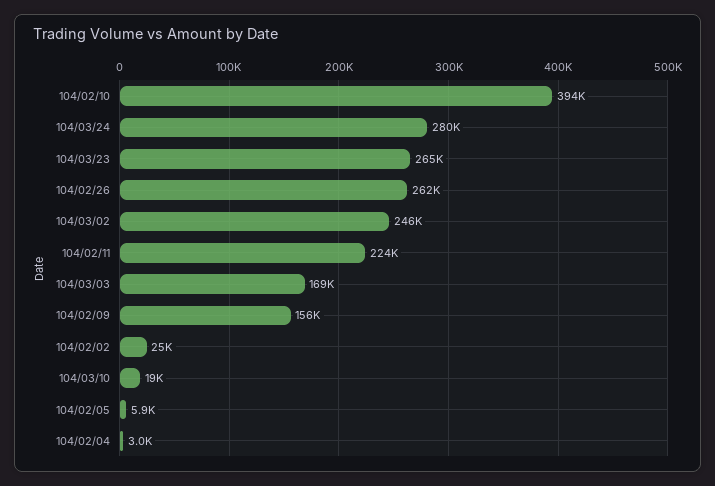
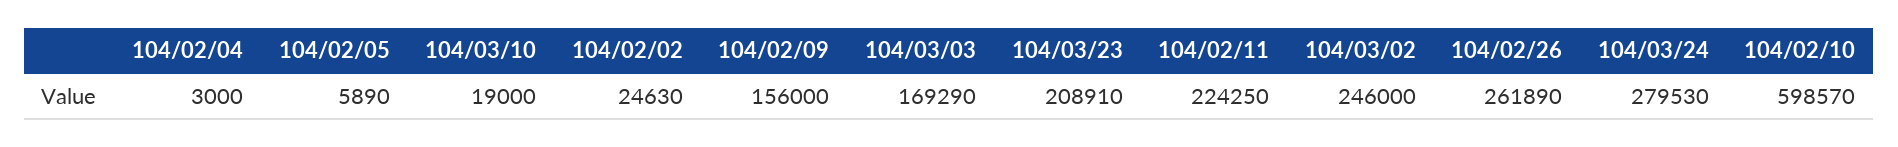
104/02/10: 394000 -> 598570
104/03/23: 265000 -> 208910

